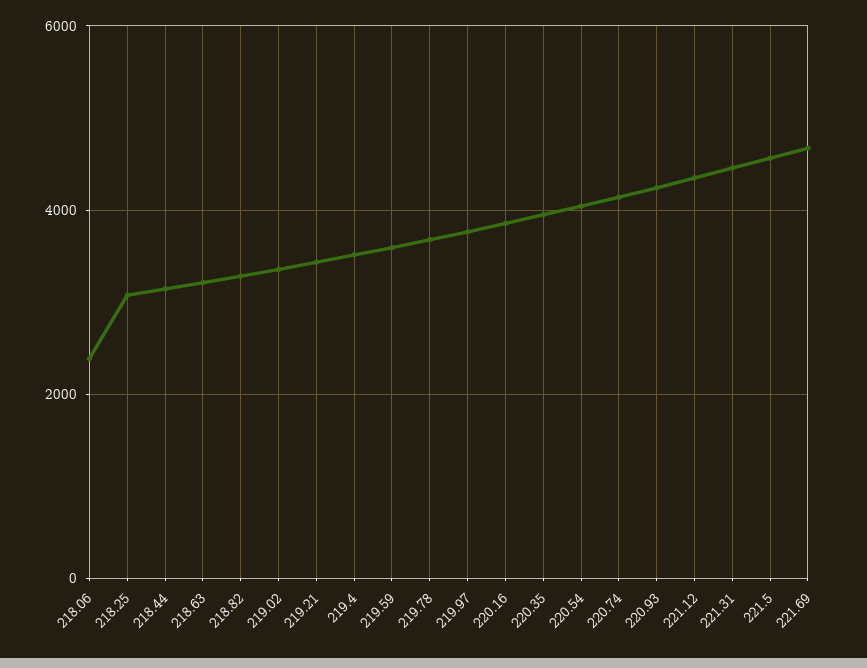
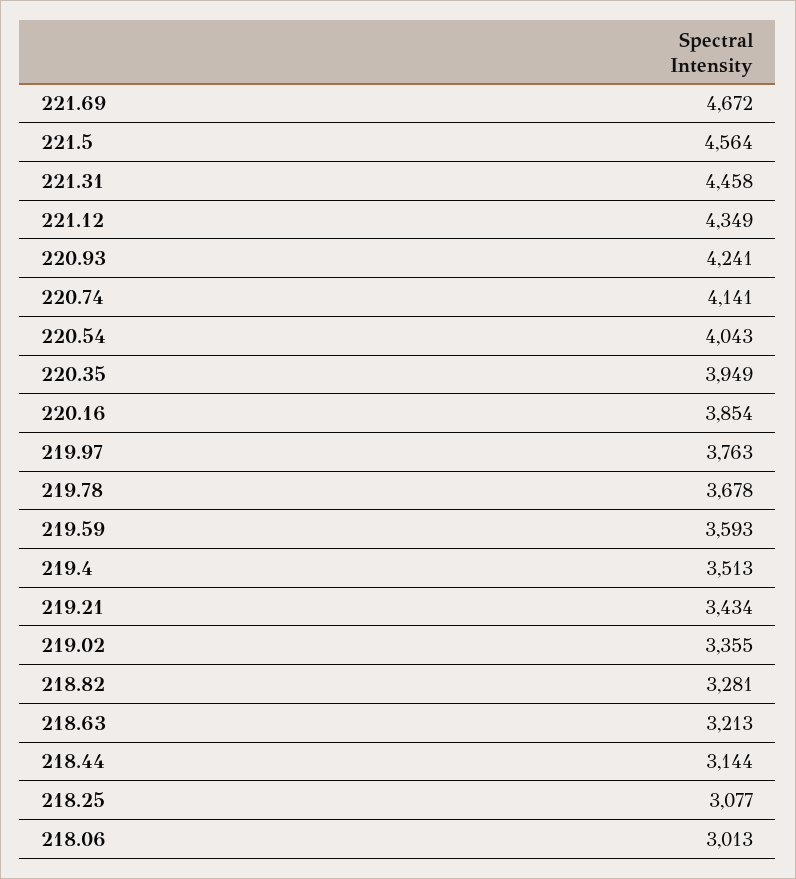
218.06: 2400 -> 3013

